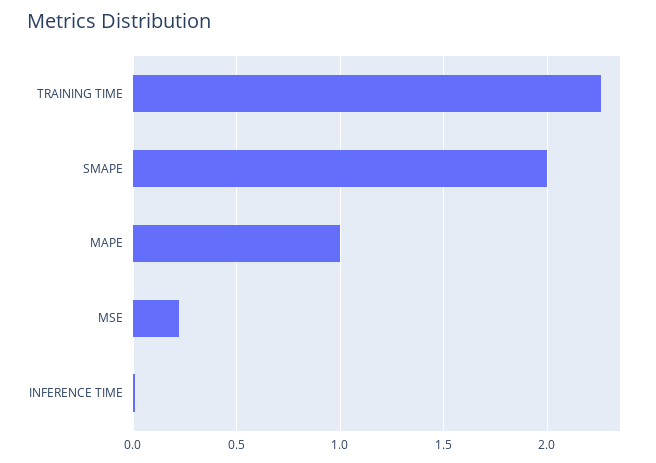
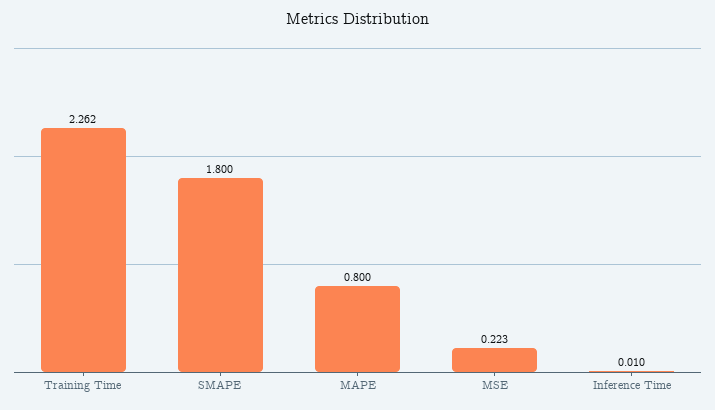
SMAPE: 2 -> 1.8
MAPE: 1 -> 0.8

